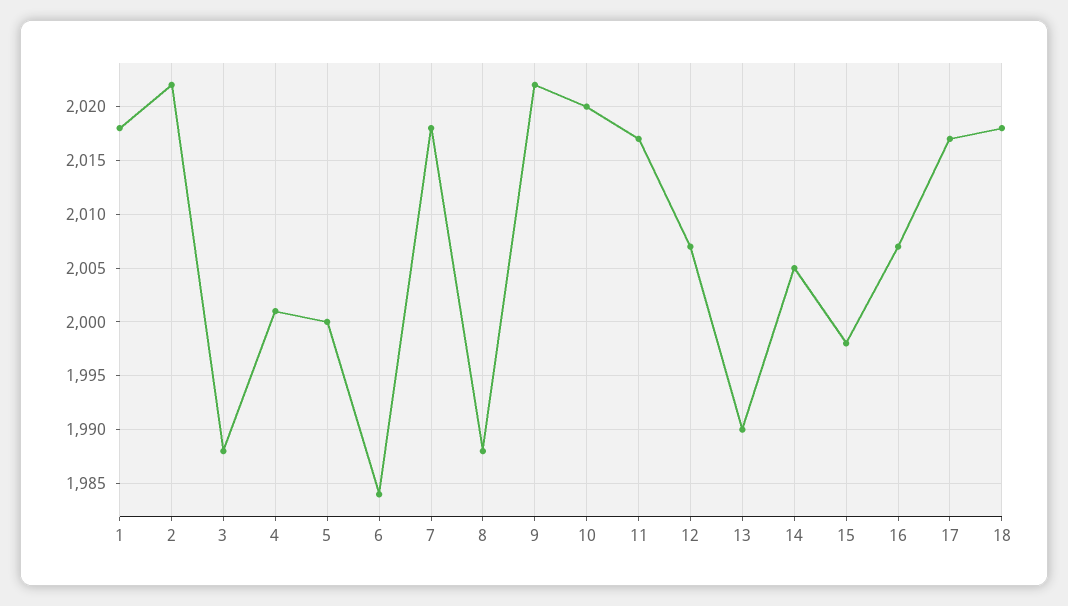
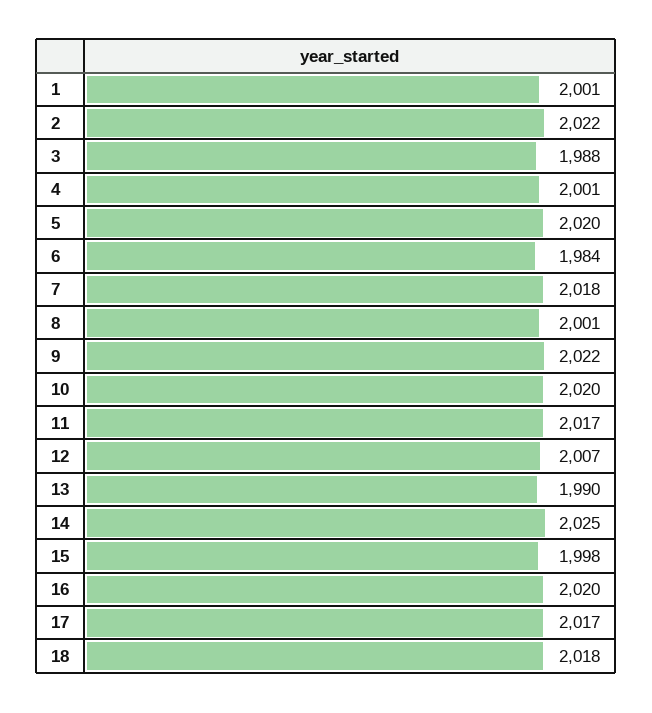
1: 2018 -> 2001
5: 2000 -> 2020
8: 1988 -> 2001
14: 2005 -> 2025
16: 2007 -> 2020

